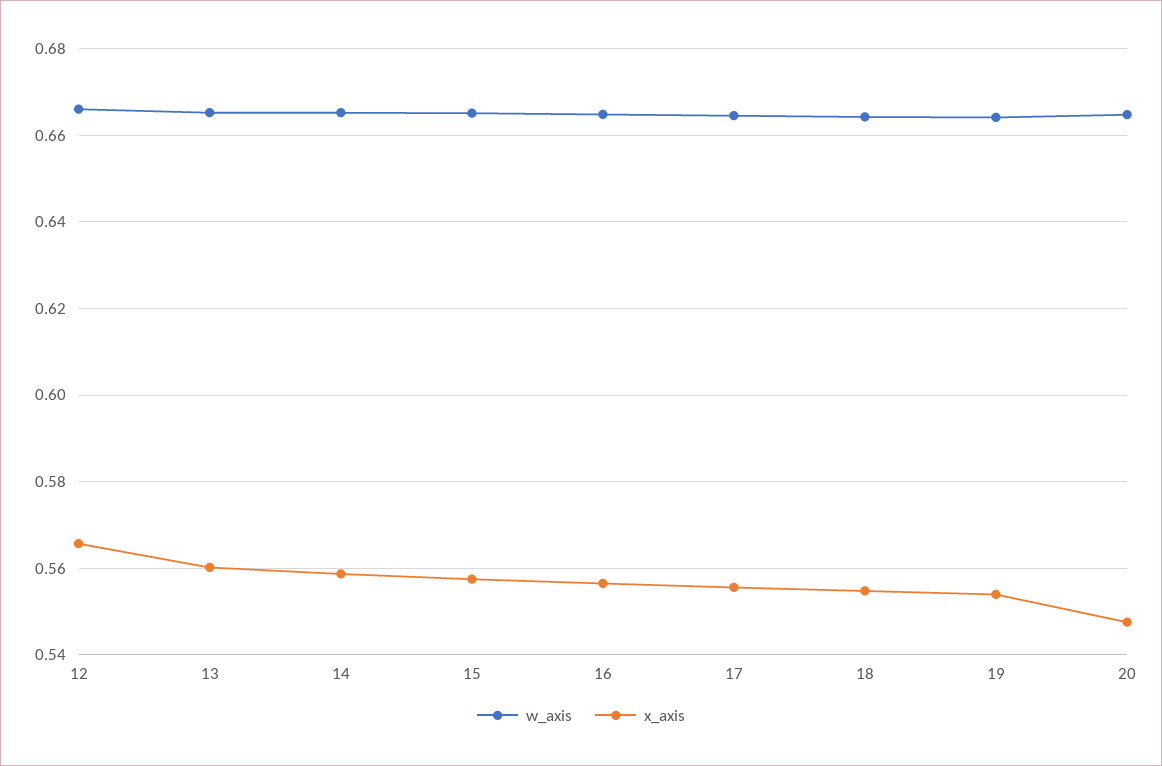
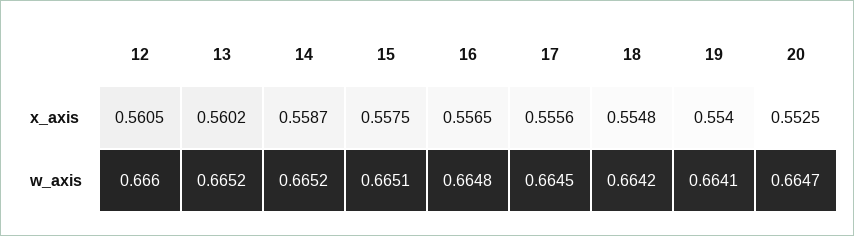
x_axis, 12: 0.566 -> 0.5605
x_axis, 20: 0.548 -> 0.5525

